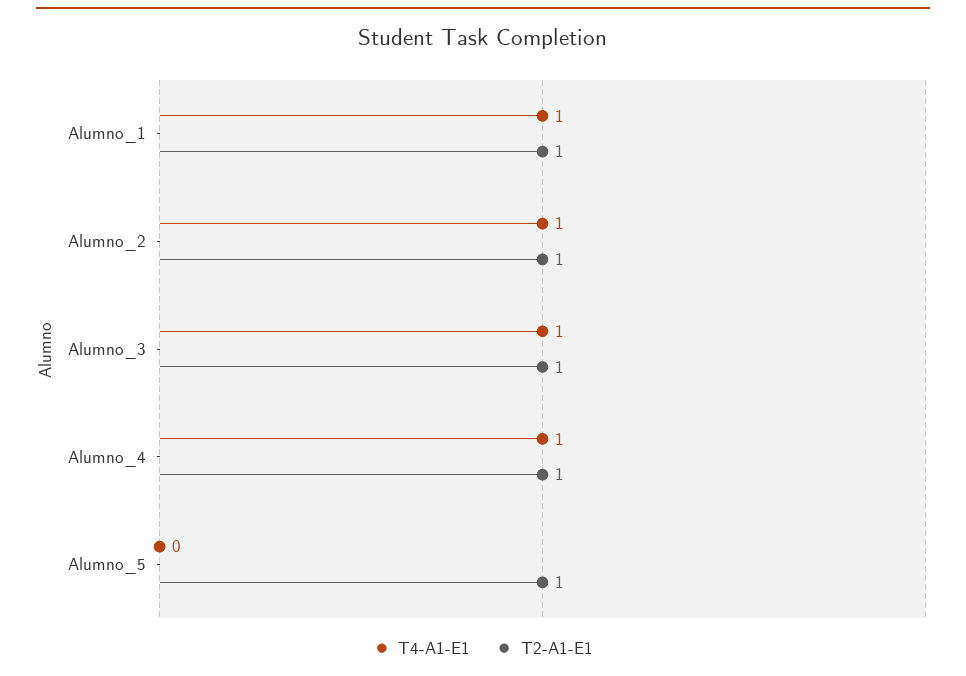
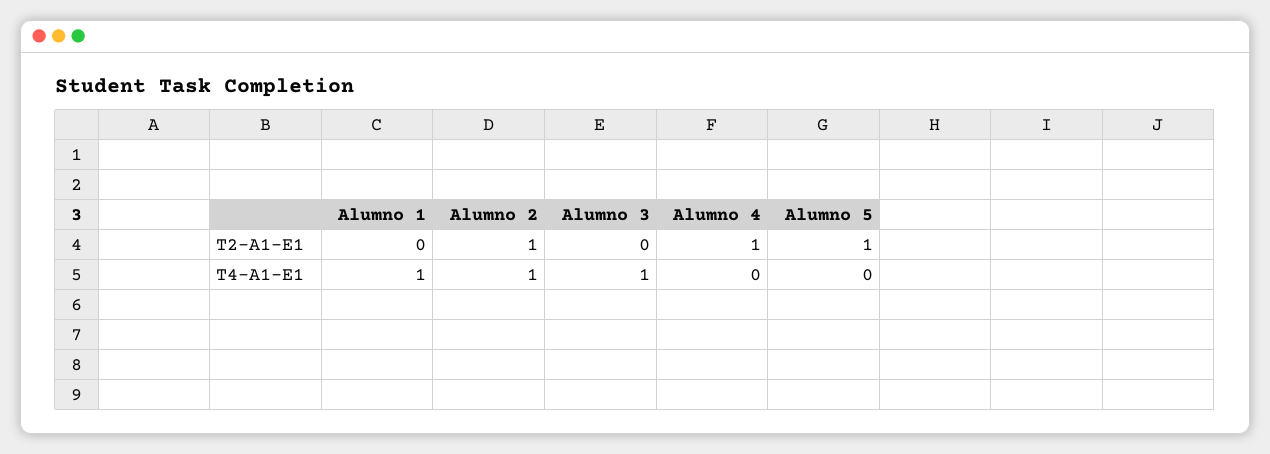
T2-A1-E1, Alumno_1: 1 -> 0
T2-A1-E1, Alumno_3: 1 -> 0
T4-A1-E1, Alumno_4: 1 -> 0

